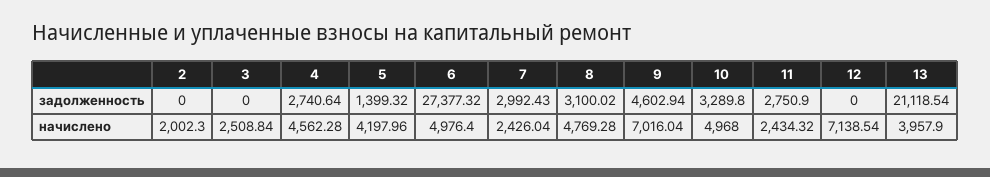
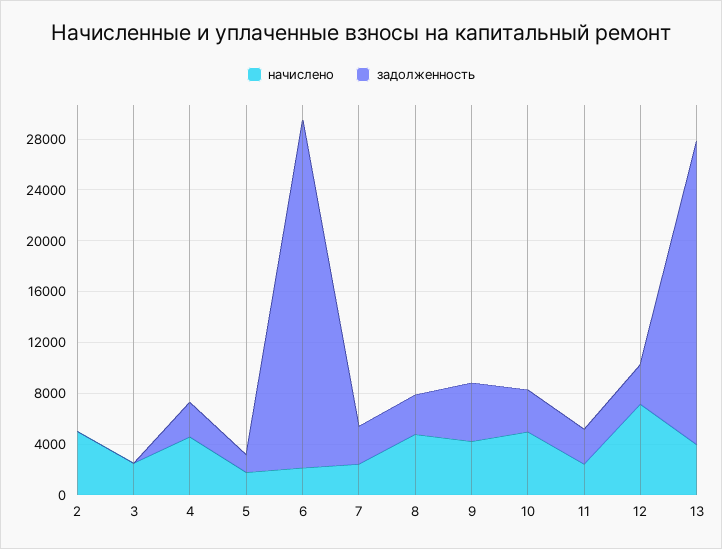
задолженность, 12: 0 -> 3000
задолженность, 13: 21118.54 -> 24000
начислено, 2: 2002.3 -> 5000
начислено, 5: 4197.96 -> 2000
начислено, 6: 4976.4 -> 2000
начислено, 9: 7016.04 -> 4000

